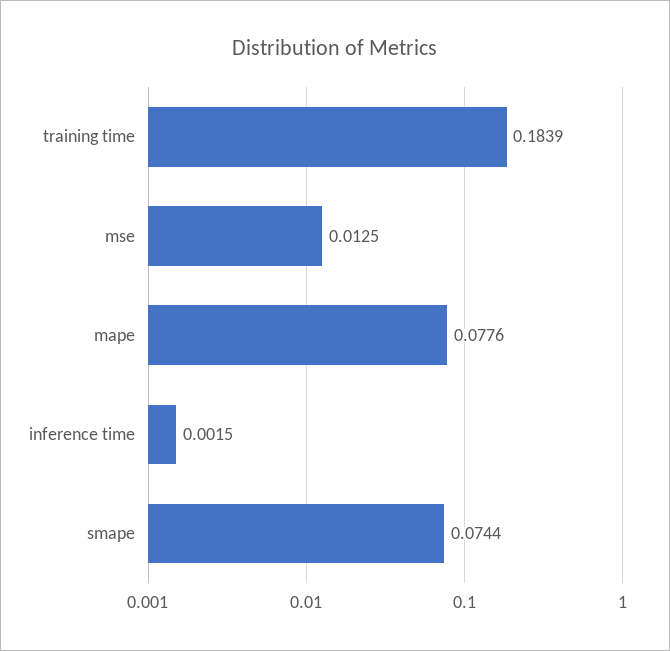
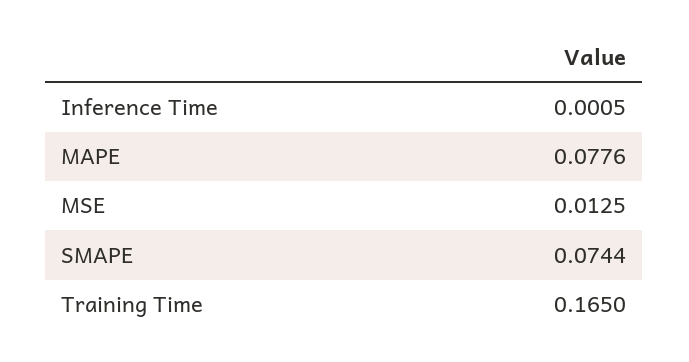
training time: 0.1839 -> 0.165
inference time: 0.0015 -> 0.0005

